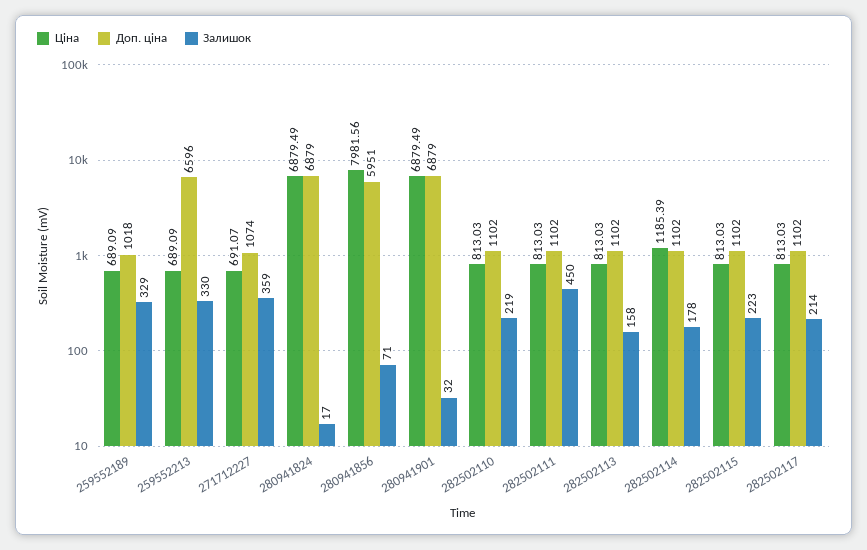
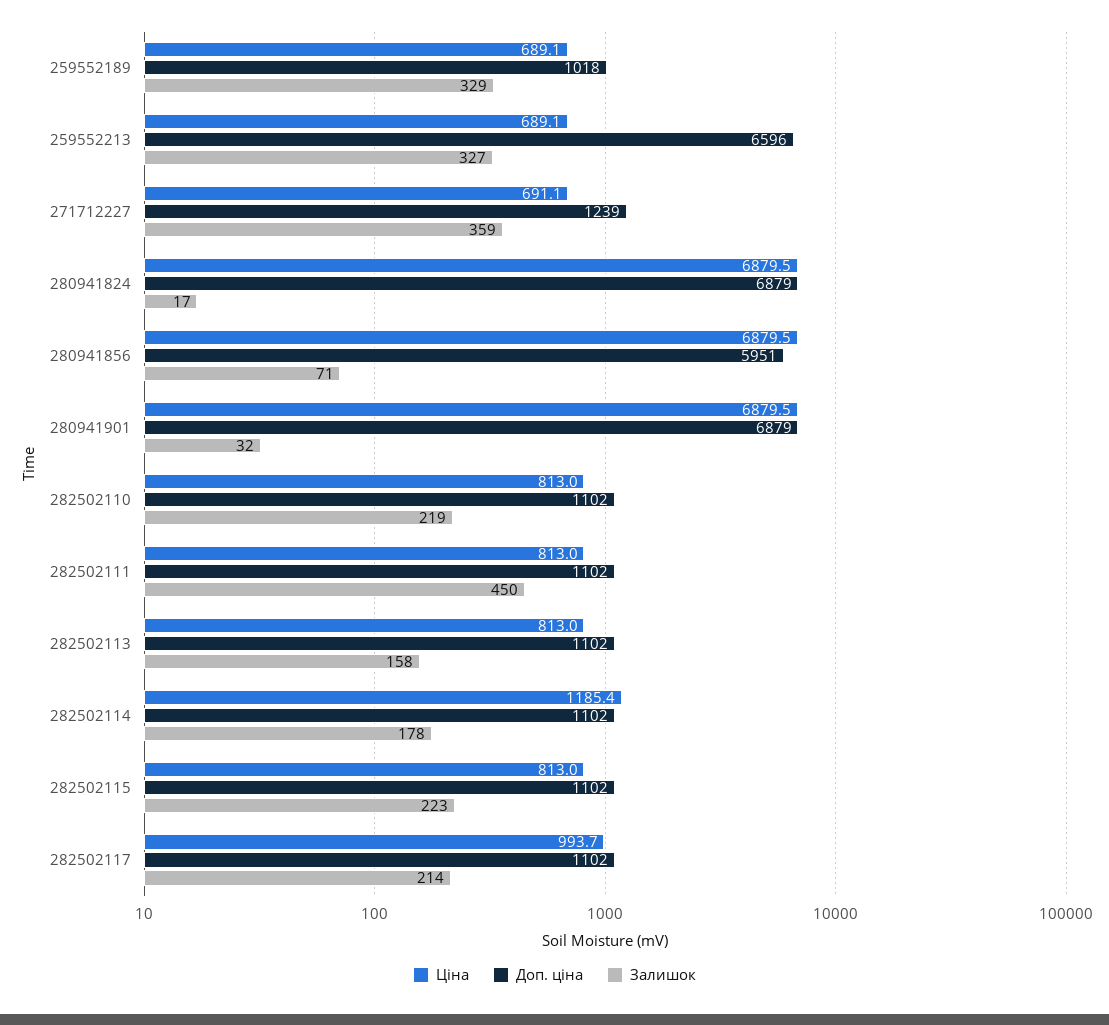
Залишок, 259552213: 330 -> 327
Доп. ціна, 271712227: 1074 -> 1239
Ціна, 280941856: 7981.56 -> 6879.5
Ціна, 282502117: 813.03 -> 993.7

